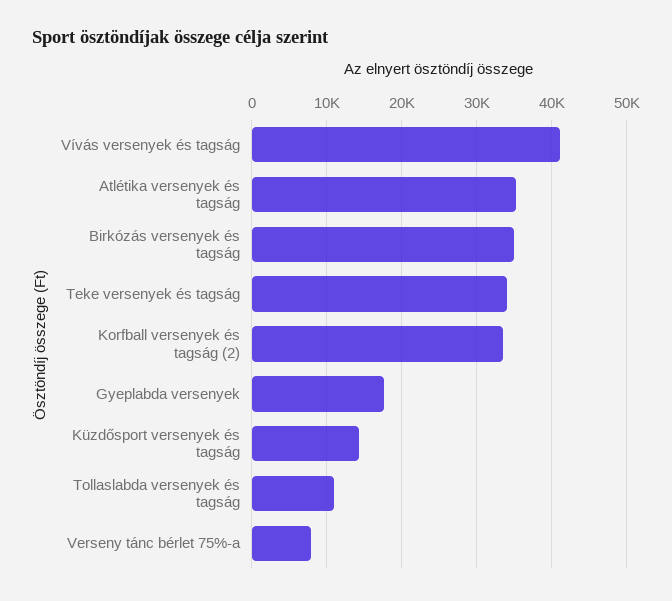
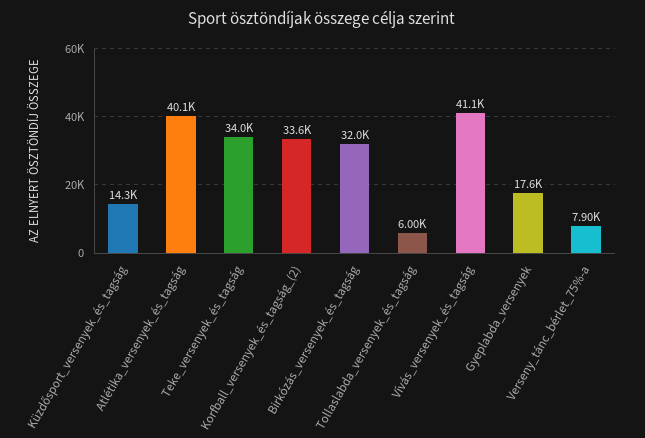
Atlétika versenyek és tagság: 35000 -> 40100
Birkózás versenyek és tagság: 35000 -> 32000
Tollaslabda versenyek és tagság: 11000 -> 6000

